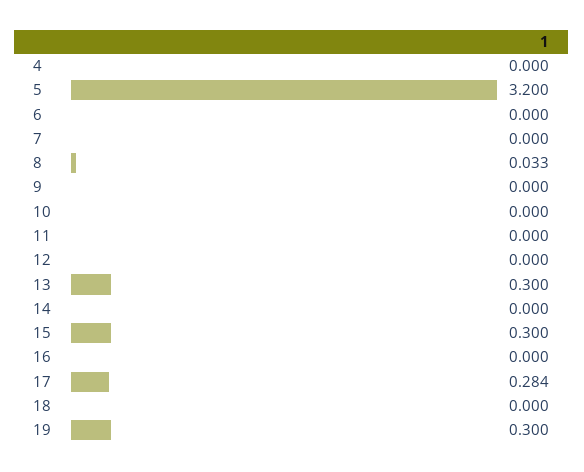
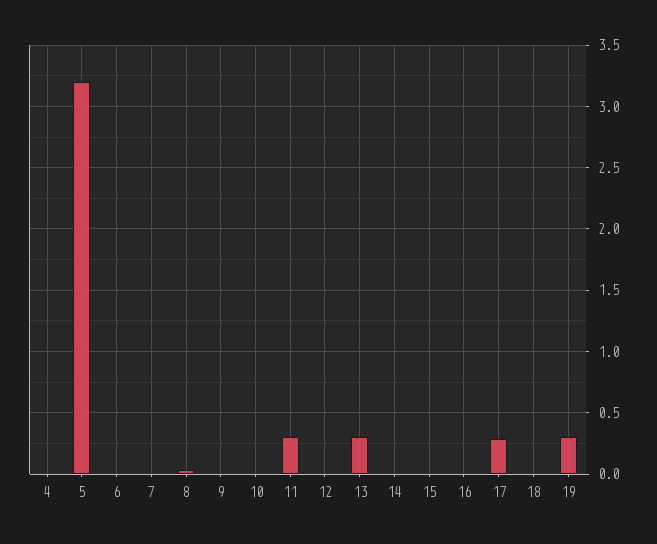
11: 0 -> 0.3
15: 0.3 -> 0

